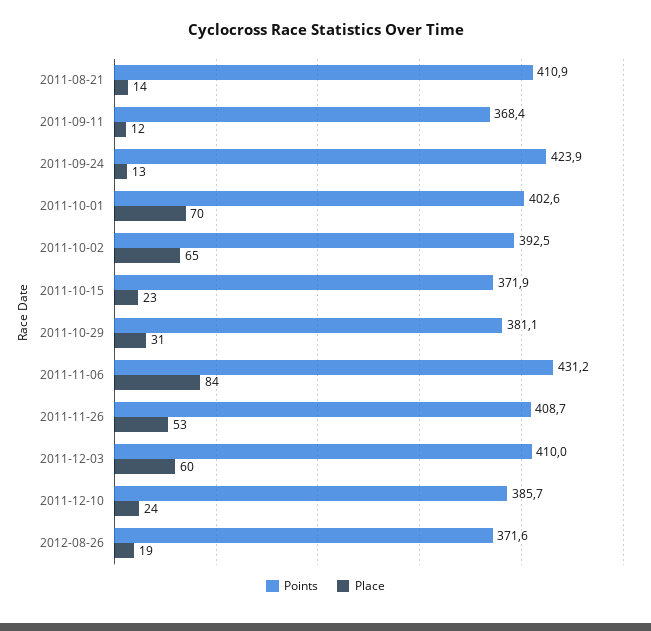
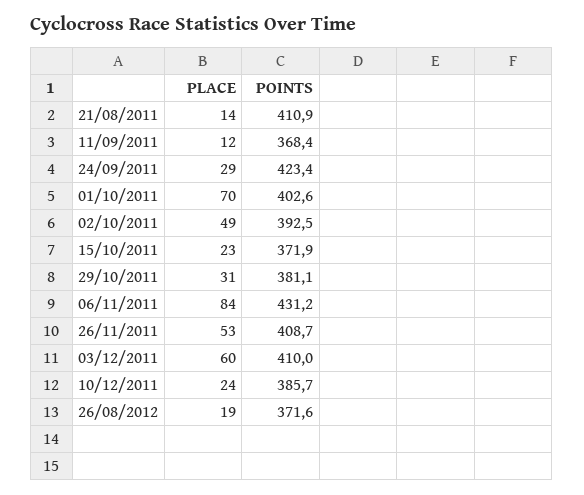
Points, 2011-09-24: 423.9 -> 423.4
Place, 2011-09-24: 13 -> 29
Place, 2011-10-02: 65 -> 49

